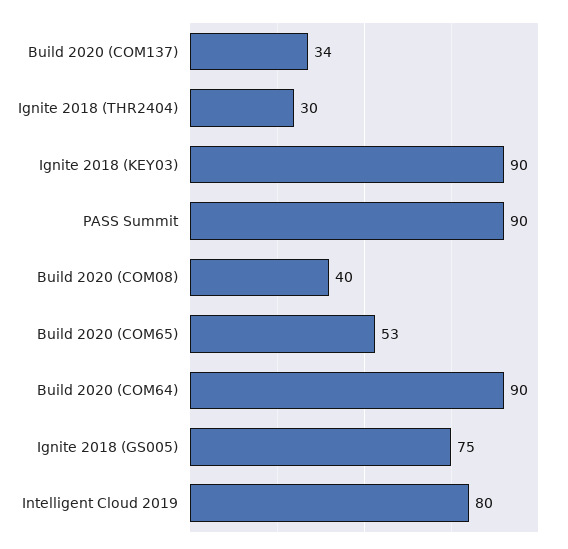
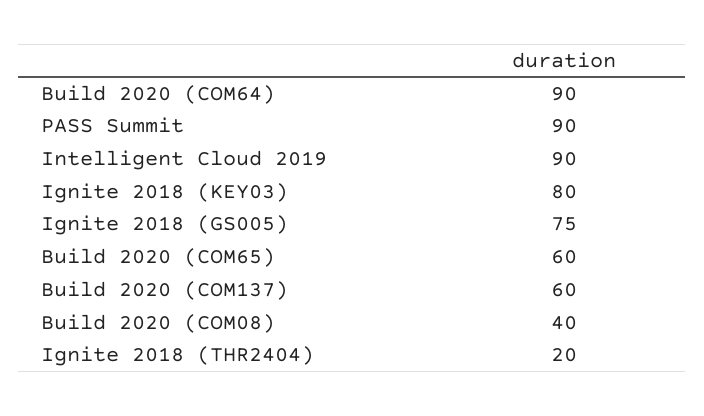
Build 2020 (COM137): 34 -> 60
Ignite 2018 (THR2404): 30 -> 20
Ignite 2018 (KEY03): 90 -> 80
Build 2020 (COM65): 53 -> 60
Intelligent Cloud 2019: 80 -> 90

